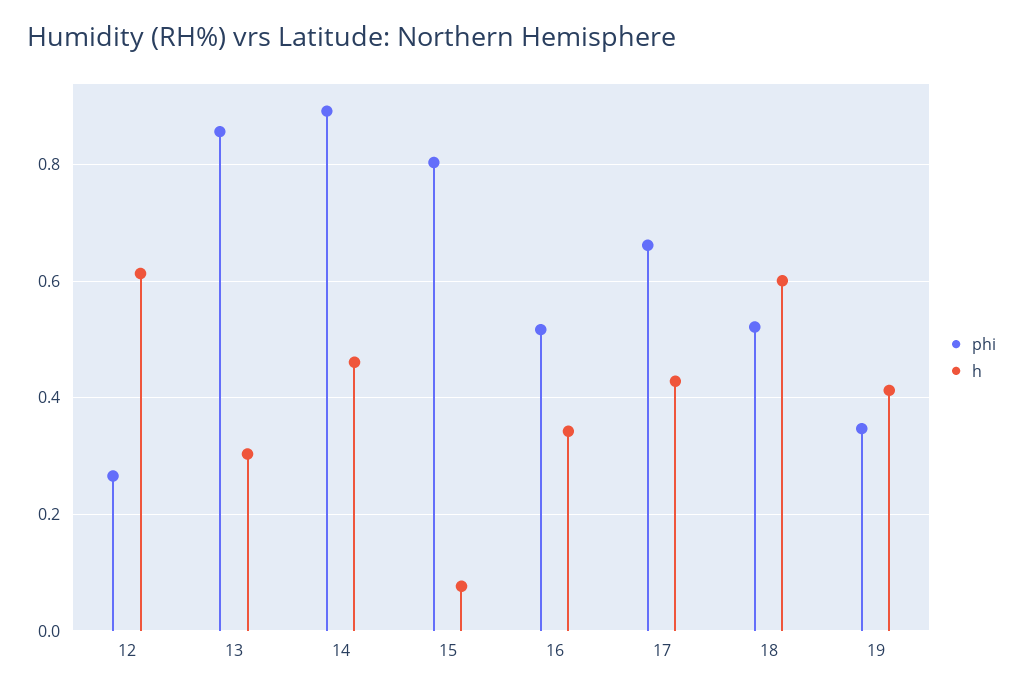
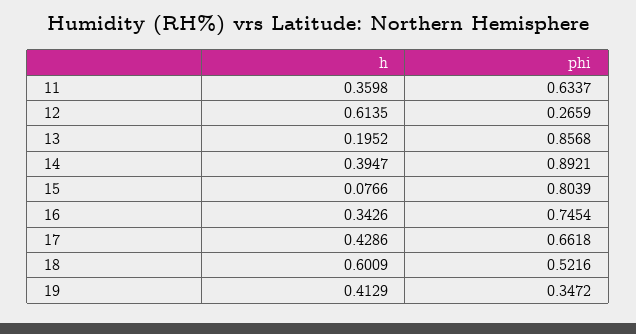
h, 13: 0.3 -> 0.1952
h, 14: 0.46 -> 0.3947
phi, 16: 0.52 -> 0.7454
h, 11: none -> 0.3598
phi, 11: none -> 0.6337

